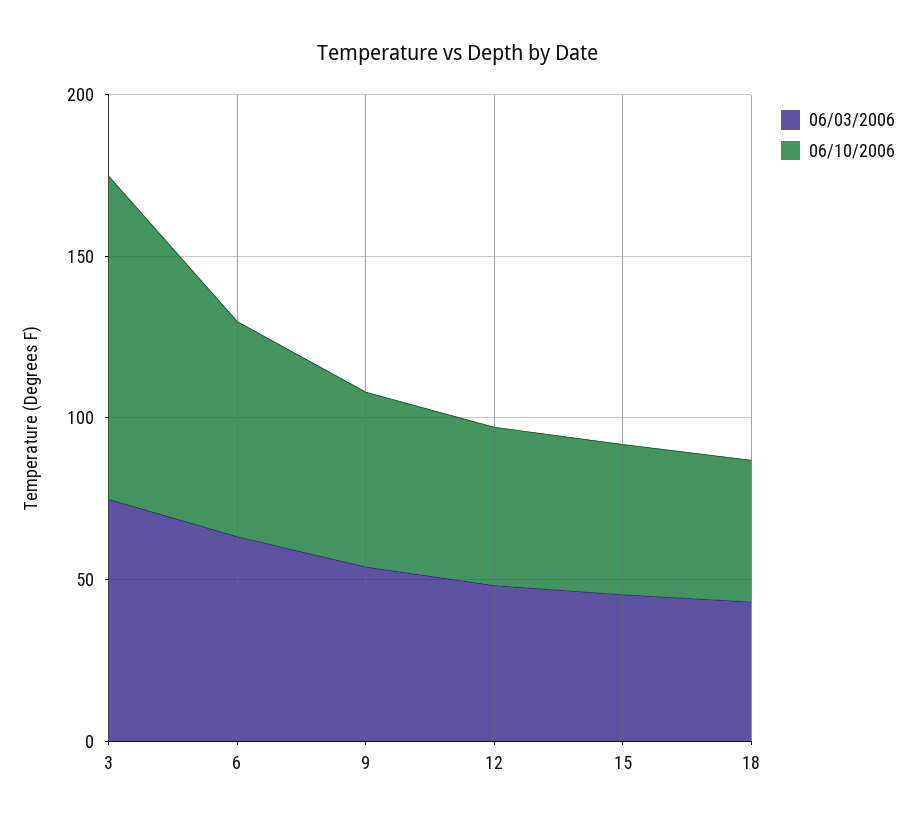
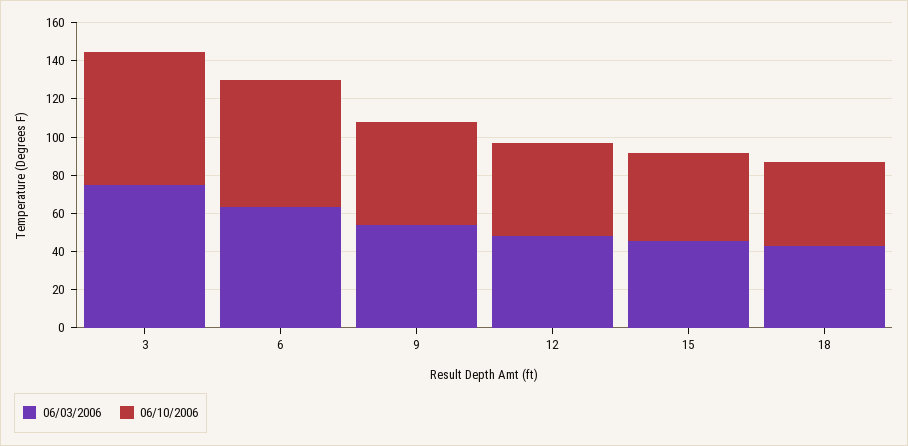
06/10/2006, 3: 100 -> 70

